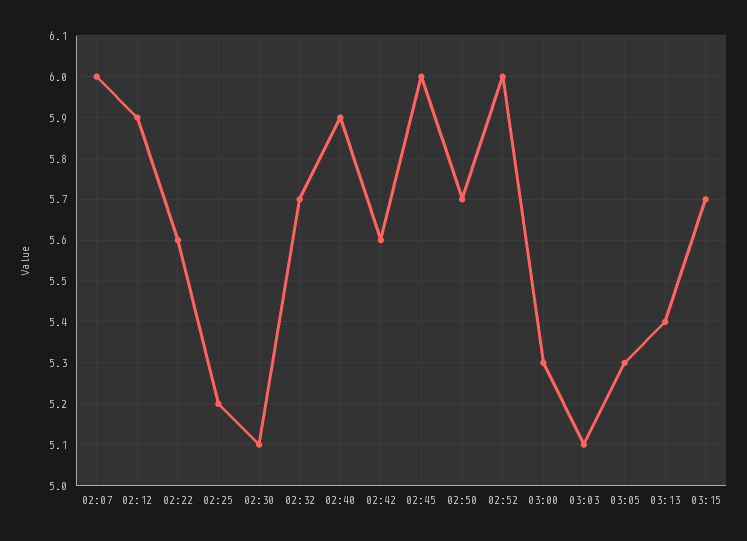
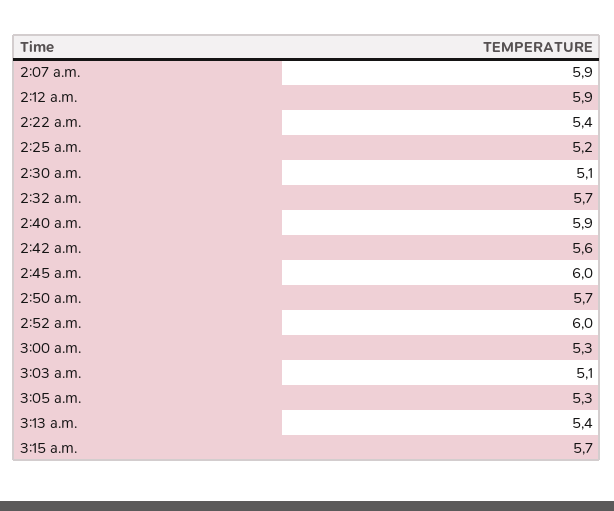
02:07: 6 -> 5.9
02:22: 5.6 -> 5.4

